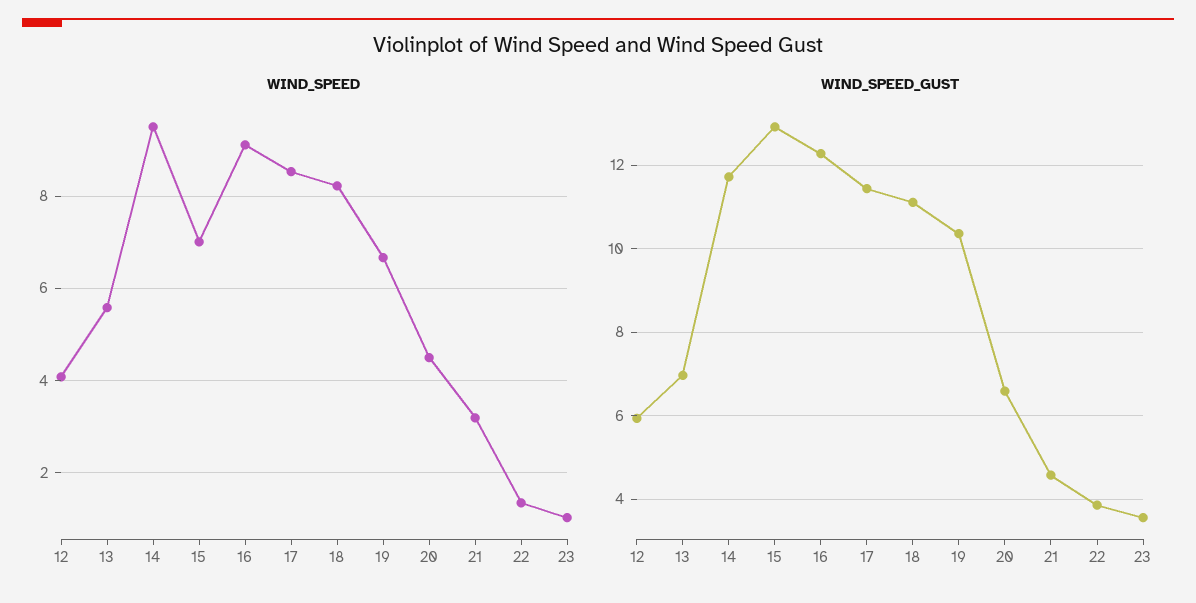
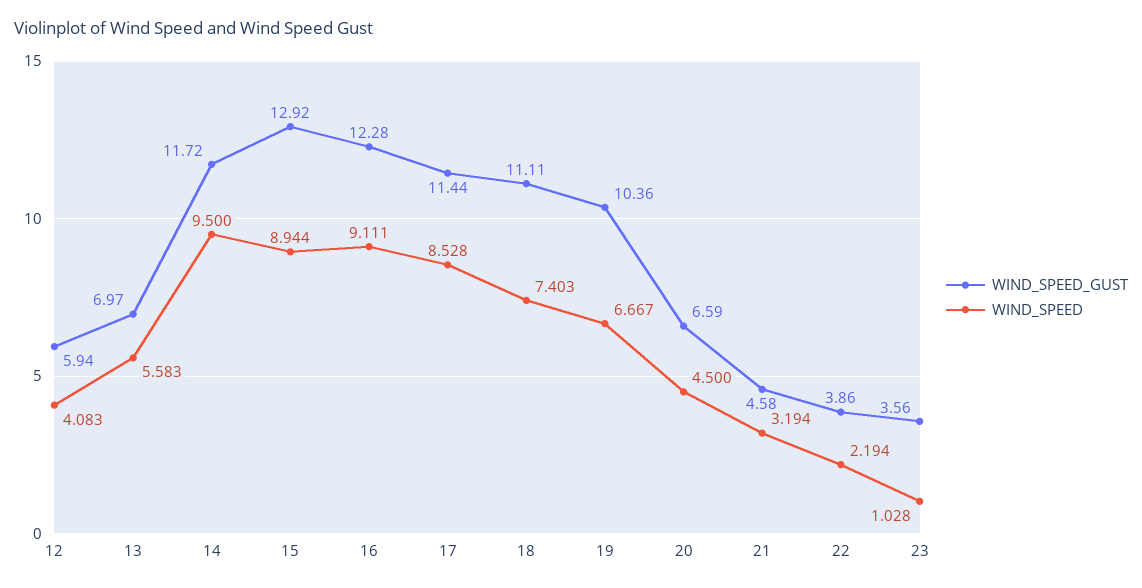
WIND_SPEED, 15: 7 -> 8.944
WIND_SPEED, 18: 8.2 -> 7.403
WIND_SPEED, 22: 1.4 -> 2.194

